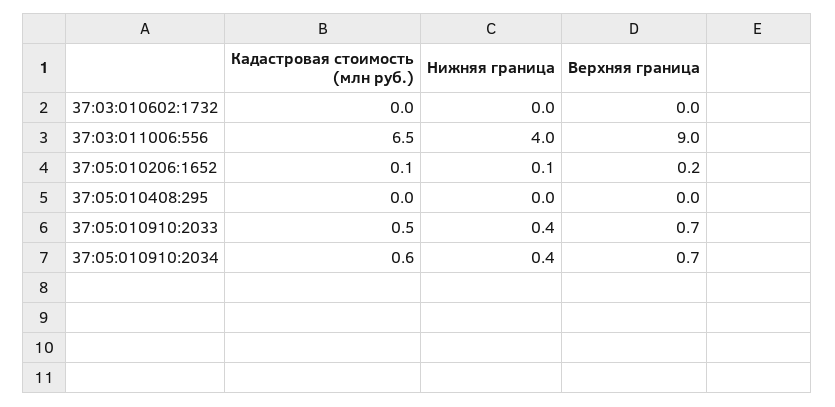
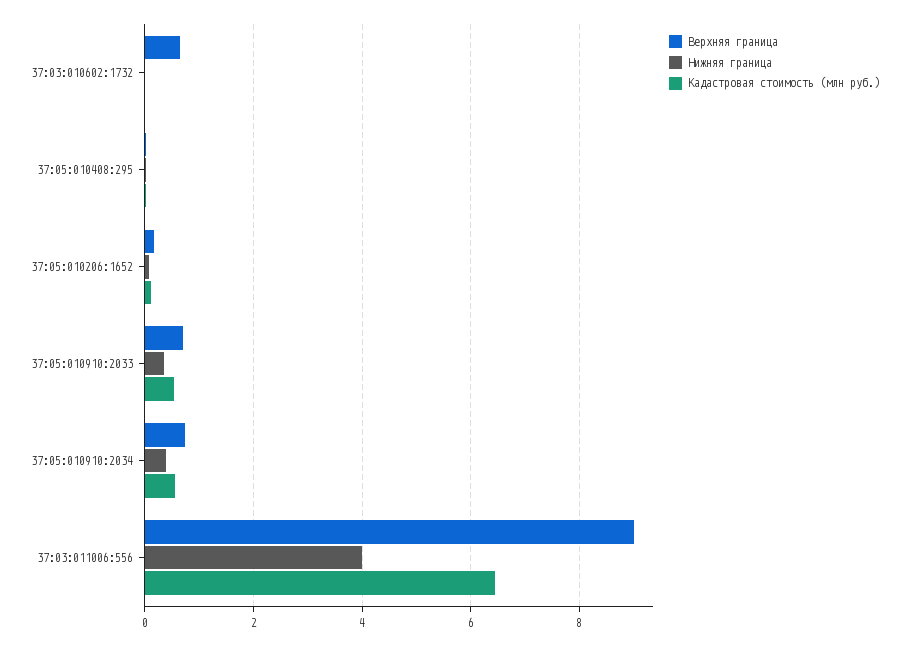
Верхняя граница, 37:03:010602:1732: 0 -> 0.6

